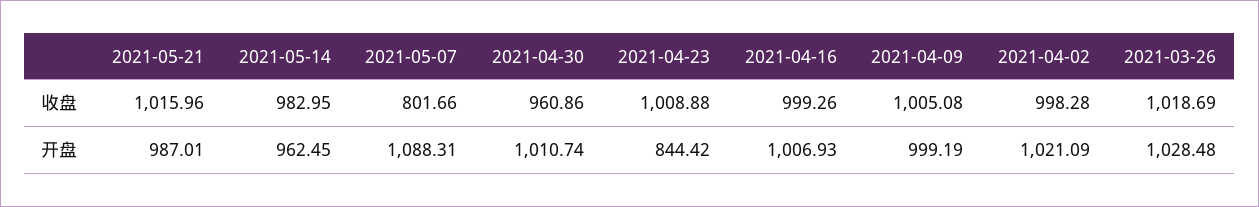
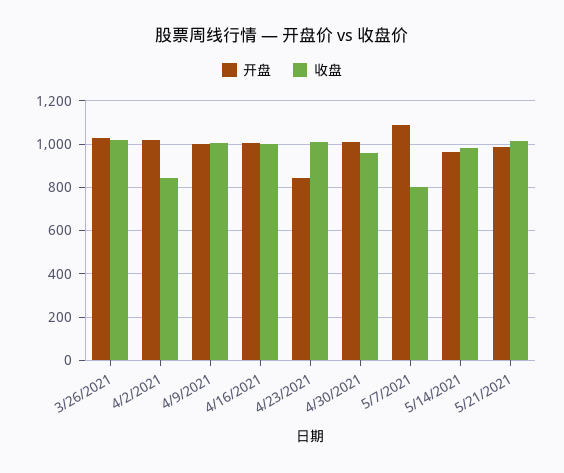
收盘, 2021-04-02: 998.28 -> 850

